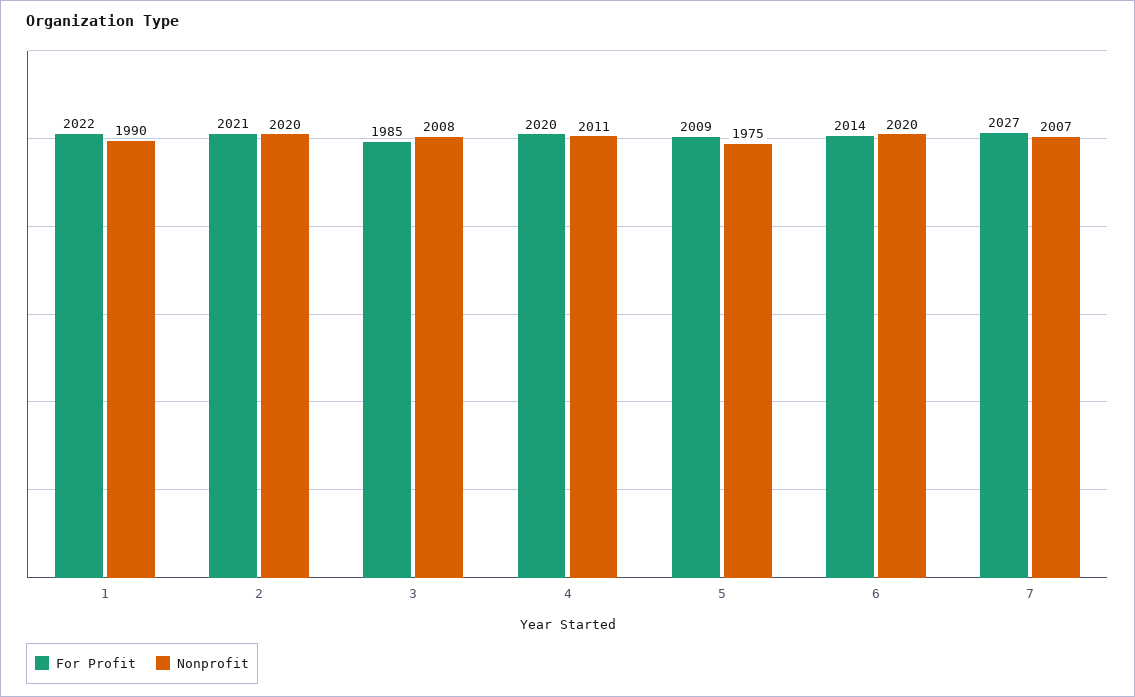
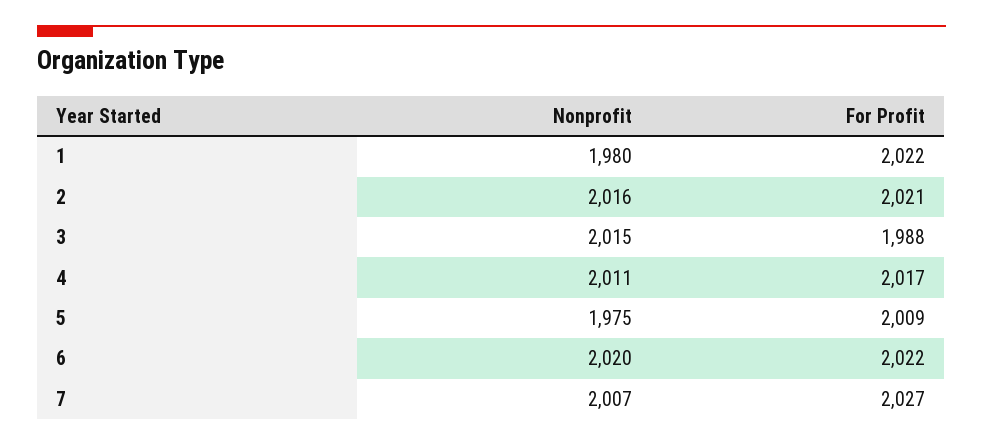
Nonprofit, 1: 1990 -> 1980
Nonprofit, 2: 2020 -> 2016
For Profit, 3: 1985 -> 1988
Nonprofit, 3: 2008 -> 2015
For Profit, 4: 2020 -> 2017
For Profit, 6: 2014 -> 2022

